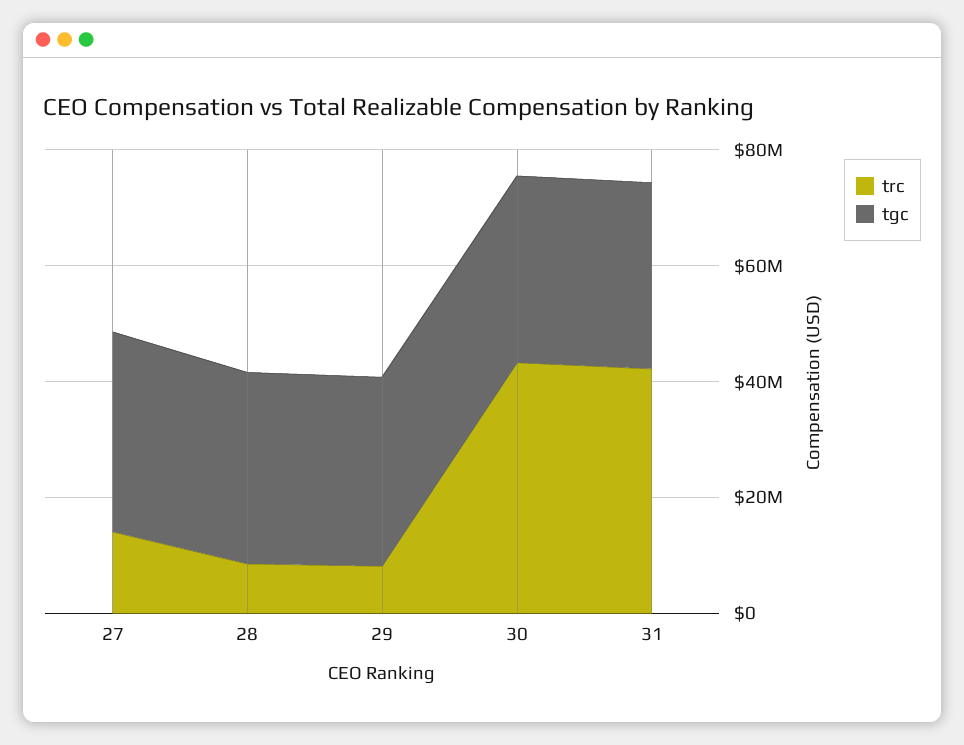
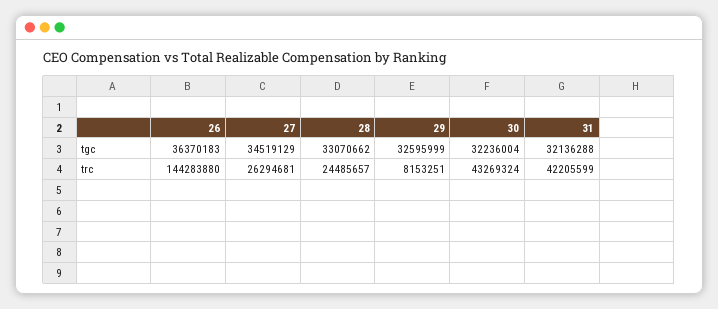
trc, 27: 15000000 -> 26294681
trc, 28: 10000000 -> 24485657
tgc, 26: none -> 36370183
trc, 26: none -> 144283880

